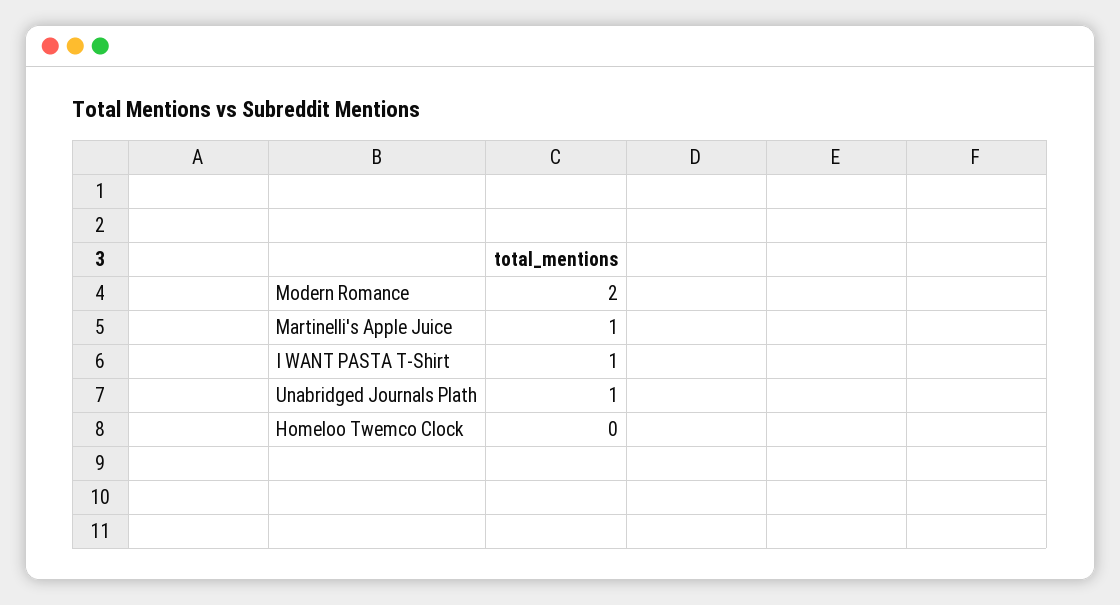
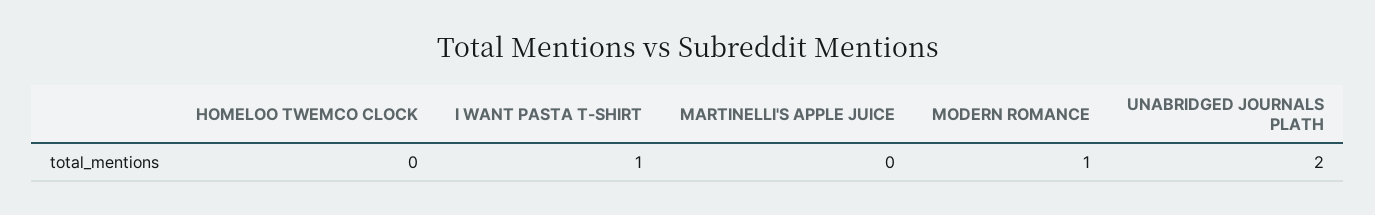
Modern Romance: 2 -> 1
Martinelli's Apple Juice: 1 -> 0
Unabridged Journals Plath: 1 -> 2

